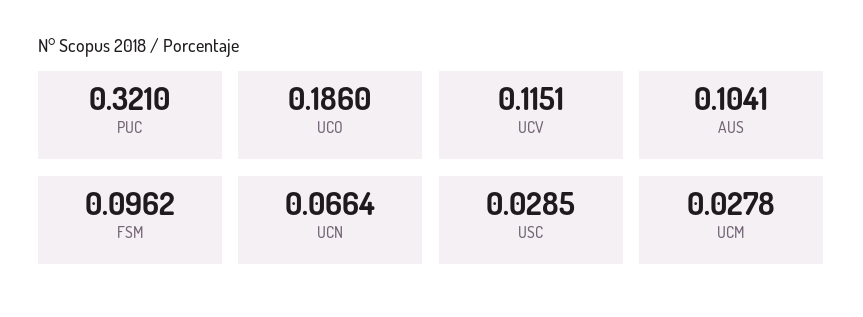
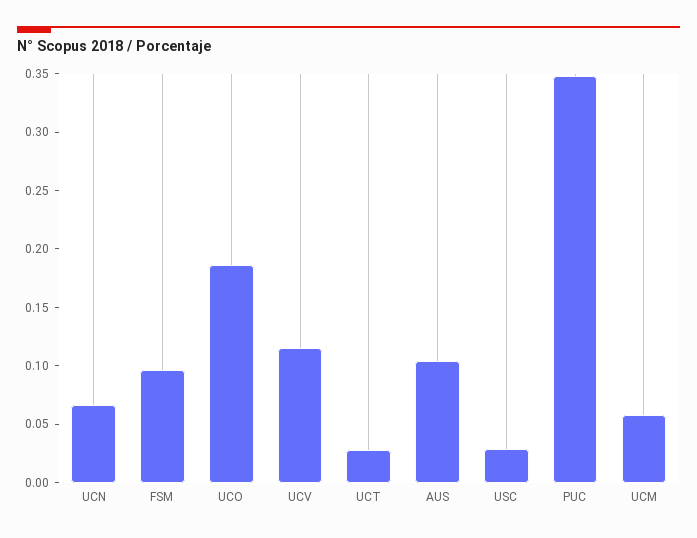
PUC: 0.321 -> 0.35
UCM: 0.0278 -> 0.06
UCT: none -> 0.03

